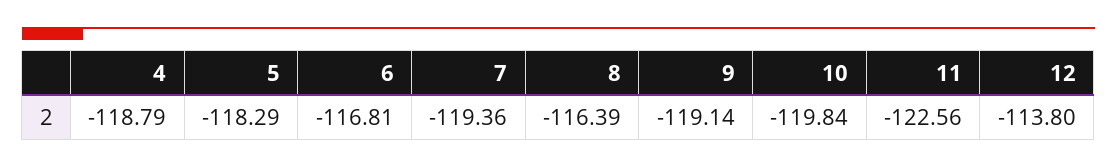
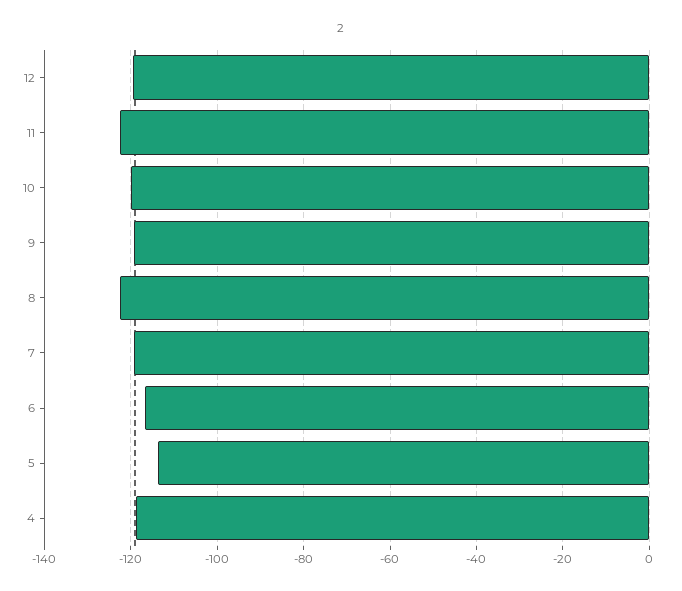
5: -118.29 -> -114
8: -116.39 -> -122
12: -113.8 -> -120

